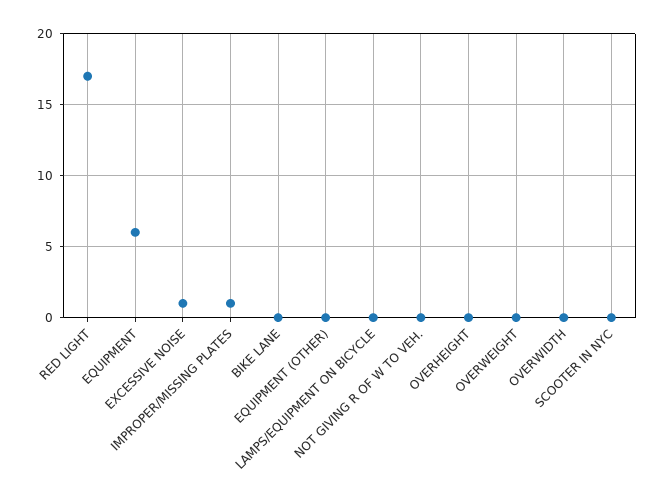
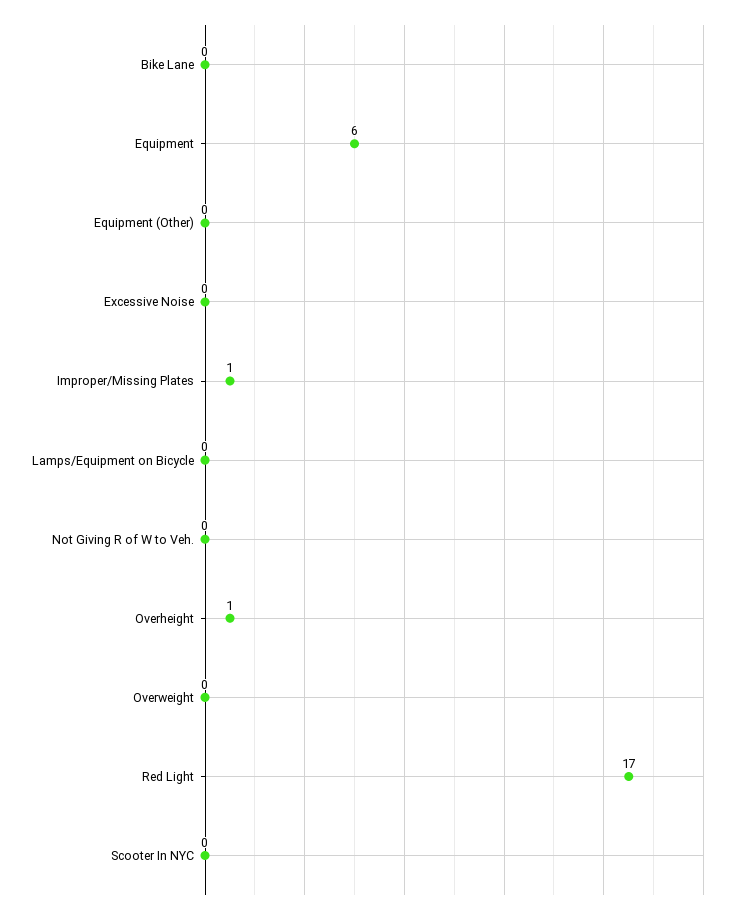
EXCESSIVE NOISE: 1 -> 0
OVERHEIGHT: 0 -> 1
OVERWIDTH: 0 -> none

